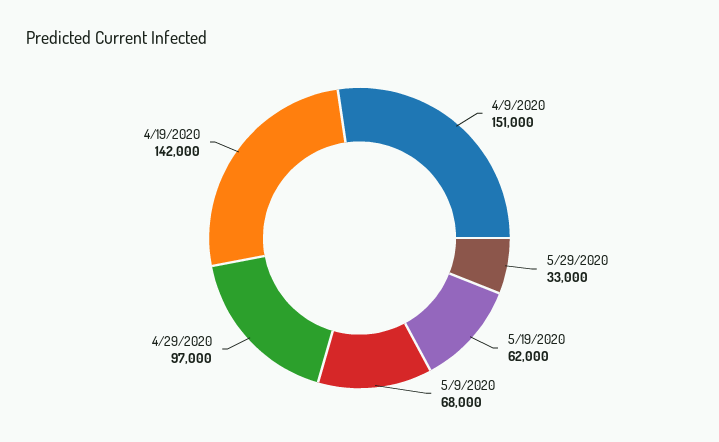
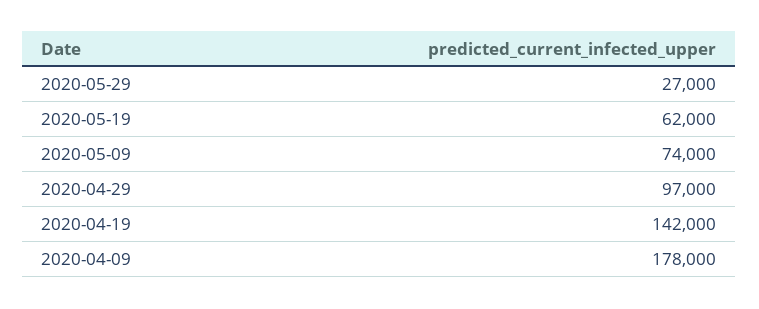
4/9/2020: 151000 -> 178000
5/29/2020: 33000 -> 27000
5/9/2020: 68000 -> 74000

